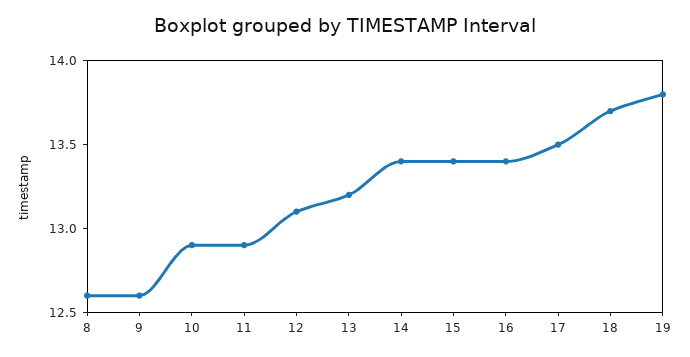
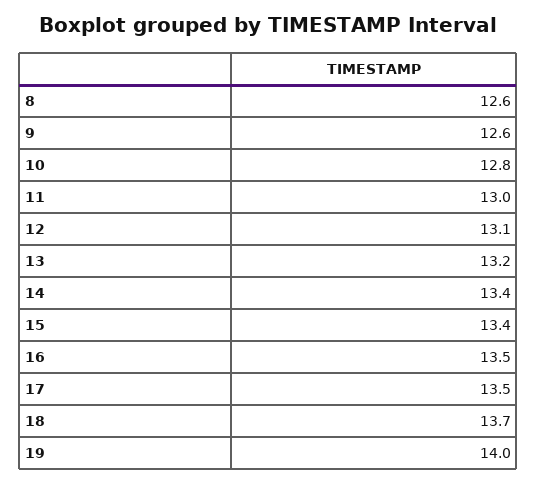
10: 12.9 -> 12.8
11: 12.9 -> 13
16: 13.4 -> 13.5
19: 13.8 -> 14

